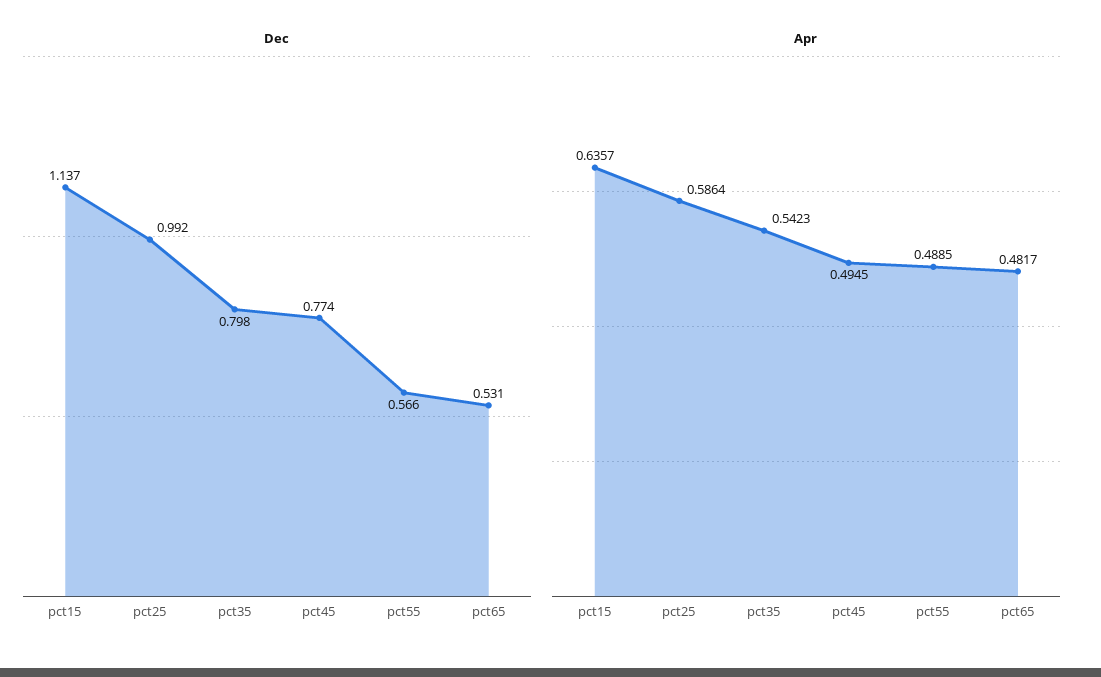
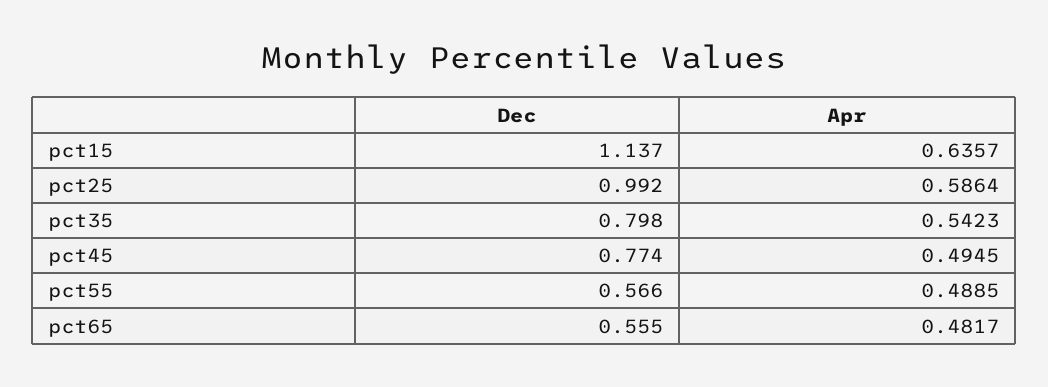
Dec, pct65: 0.531 -> 0.555

